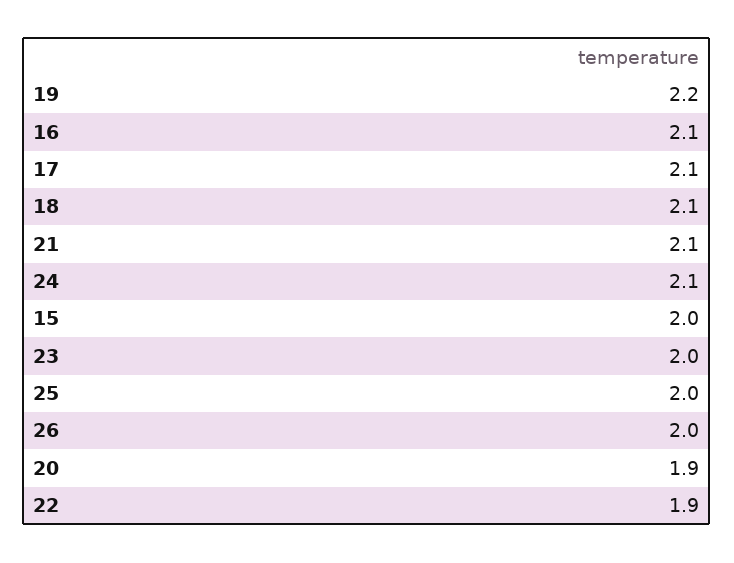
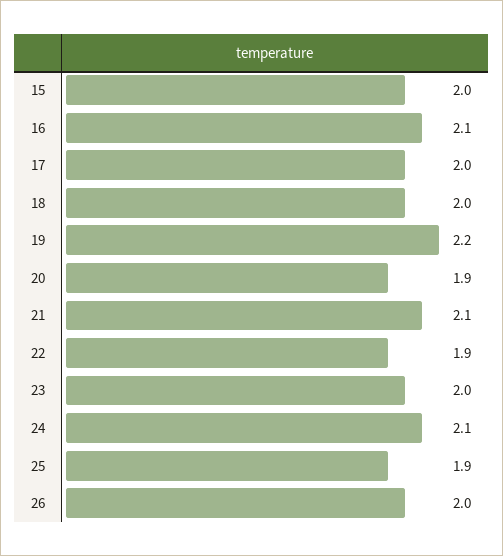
17: 2.1 -> 2
18: 2.1 -> 2
25: 2 -> 1.9

